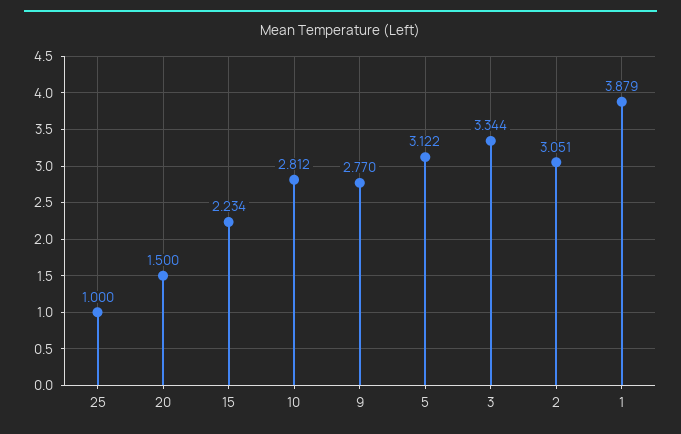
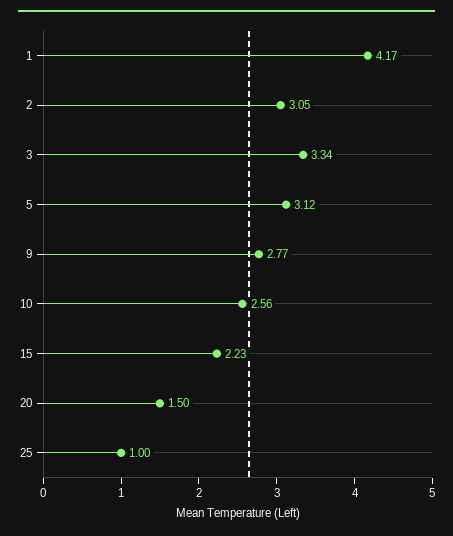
10: 2.812 -> 2.56
1: 3.879 -> 4.17

